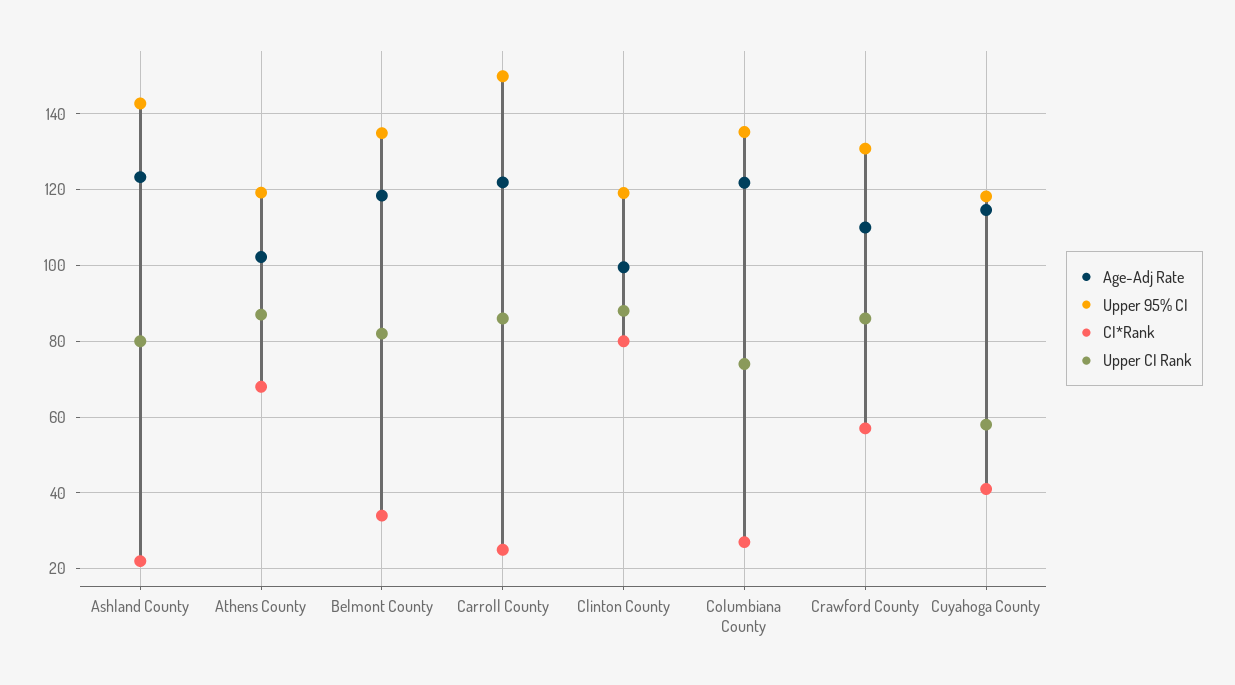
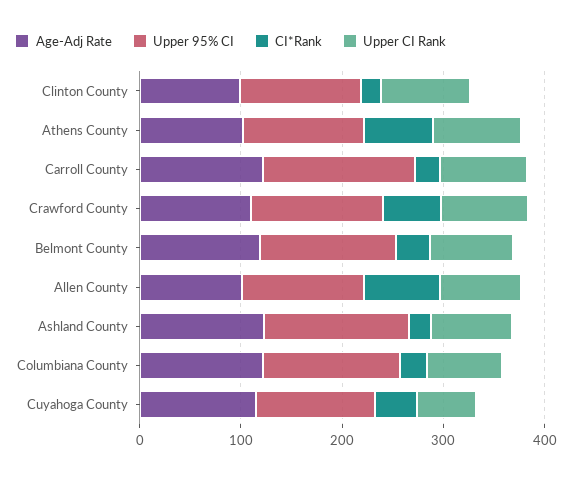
CI*Rank, Clinton County: 80 -> 20
Age-Adj Rate, Allen County: none -> 100
Upper 95% CI, Allen County: none -> 120
CI*Rank, Allen County: none -> 80
Upper CI Rank, Allen County: none -> 80

